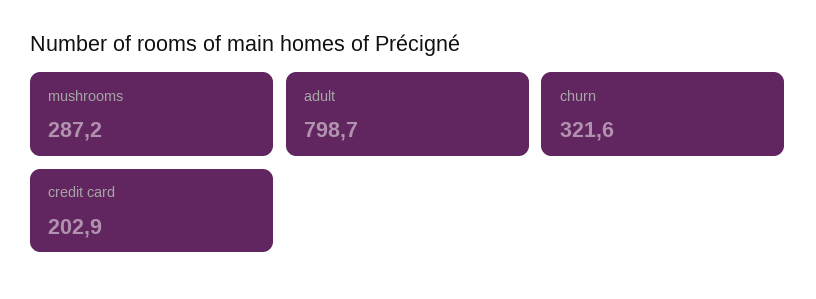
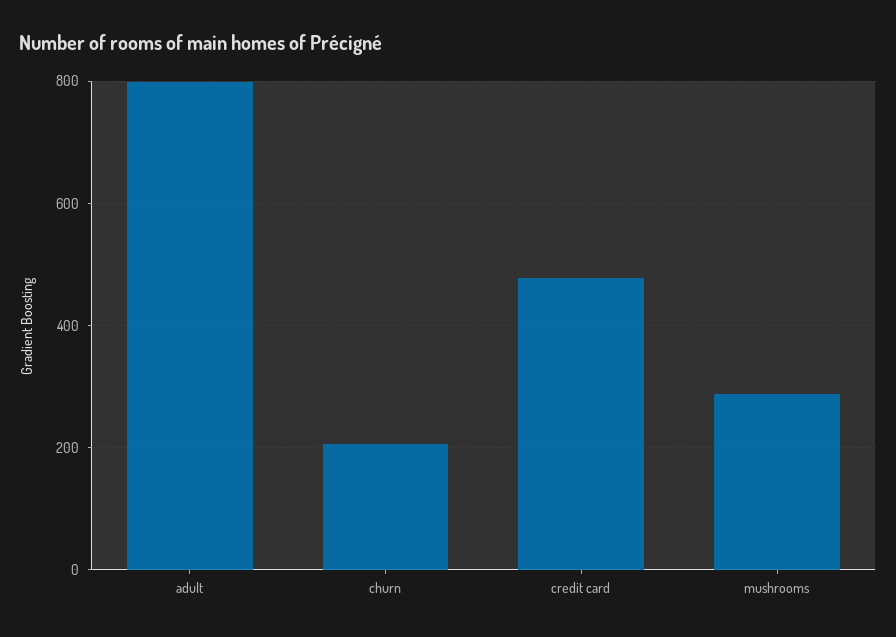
churn: 321.6 -> 200
credit card: 202.9 -> 480

